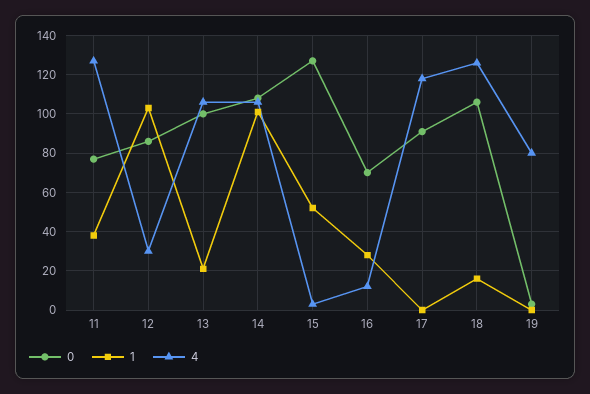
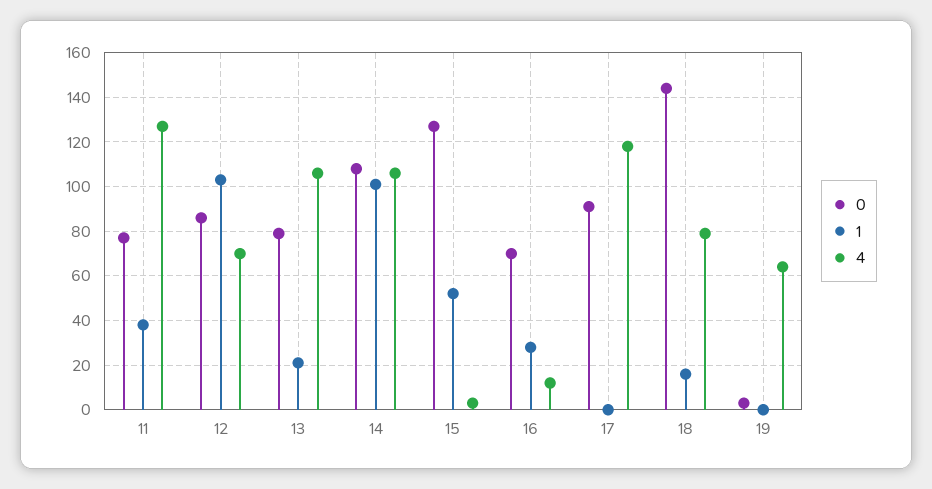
4, 12: 30 -> 70
0, 13: 100 -> 80
0, 18: 105 -> 145
4, 18: 125 -> 80
4, 19: 80 -> 65

